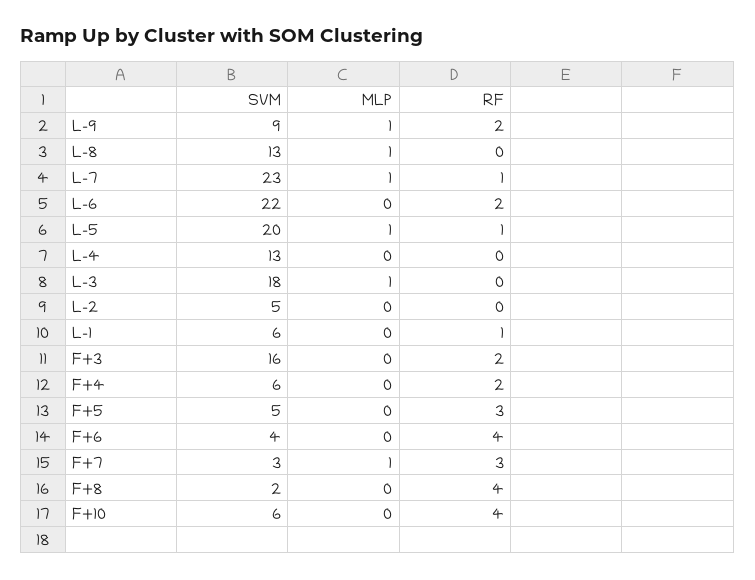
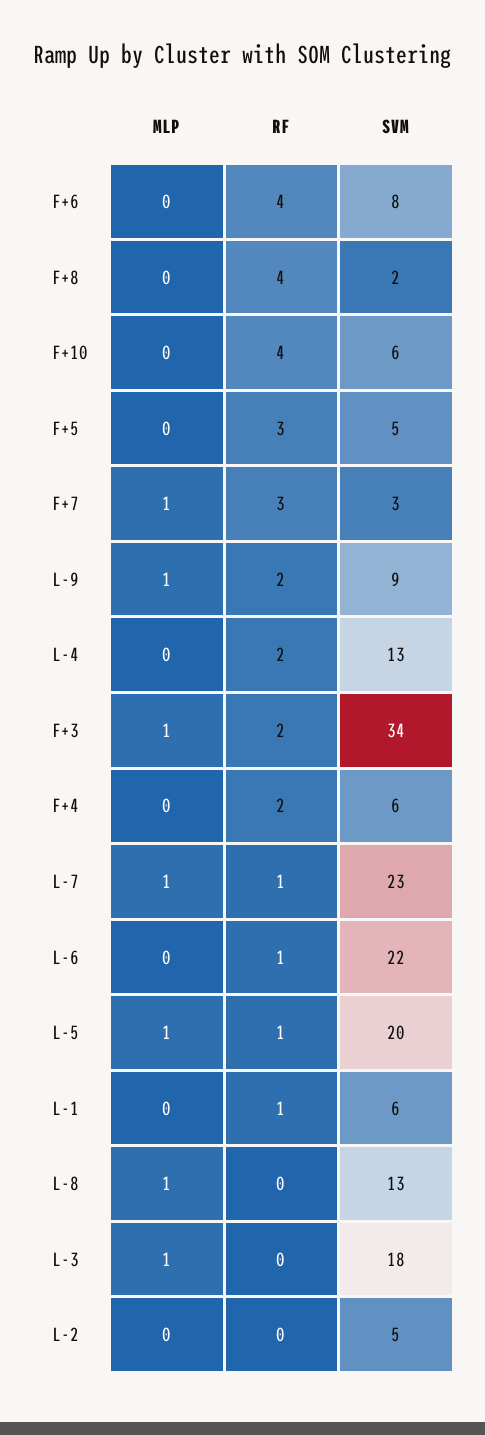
RF, L-6: 2 -> 1
RF, L-4: 0 -> 2
SVM, F+3: 16 -> 34
MLP, F+3: 0 -> 1
SVM, F+6: 4 -> 8

